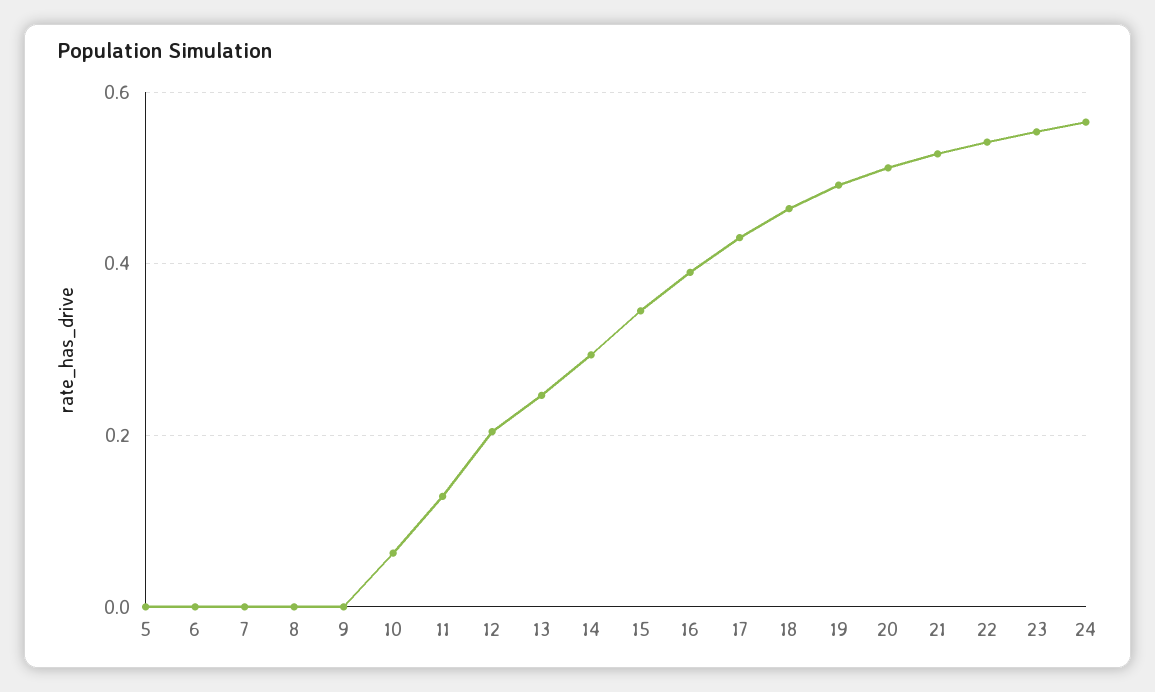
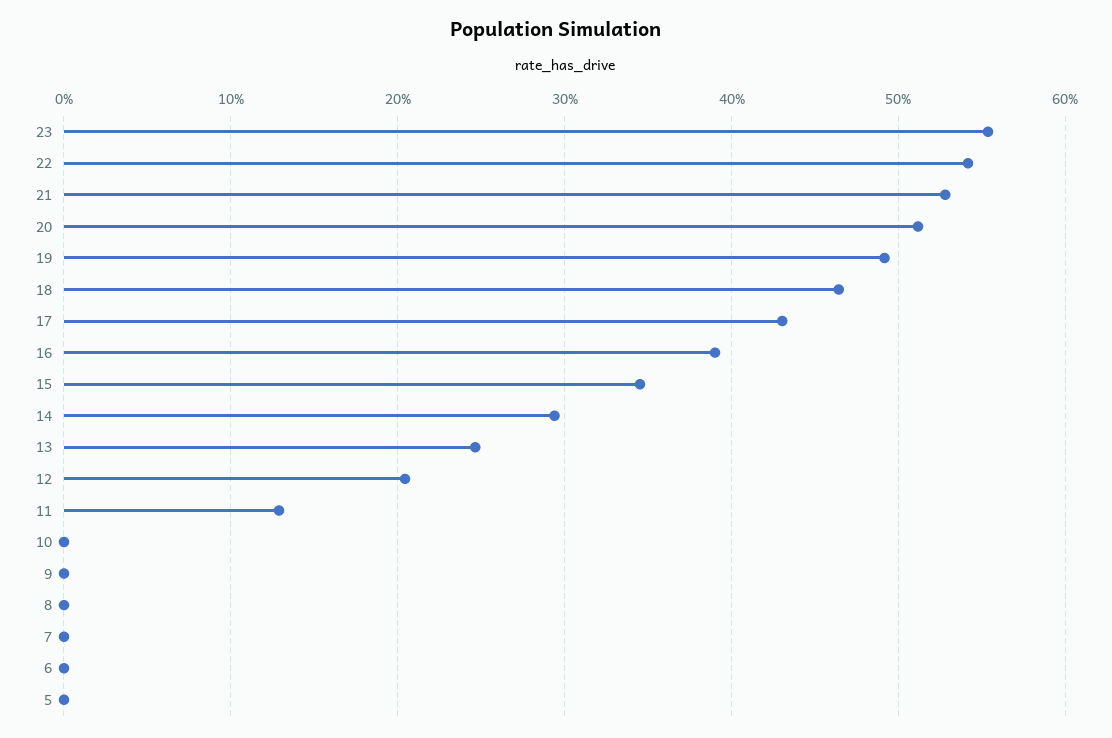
10: 0.06 -> 0
24: 0.56 -> none

